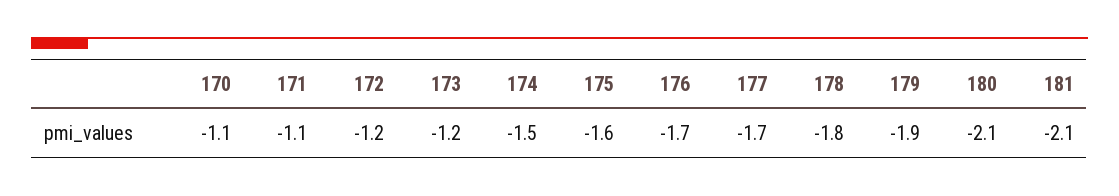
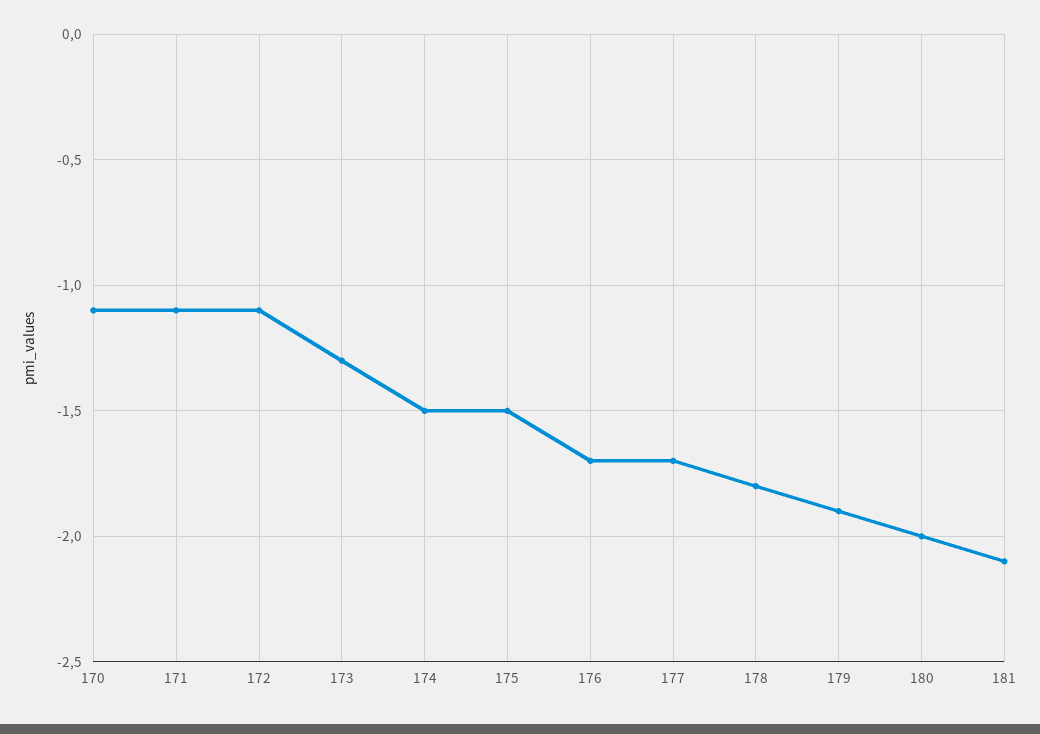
172: -1.2 -> -1.1
173: -1.2 -> -1.3
175: -1.6 -> -1.5
180: -2.1 -> -2

